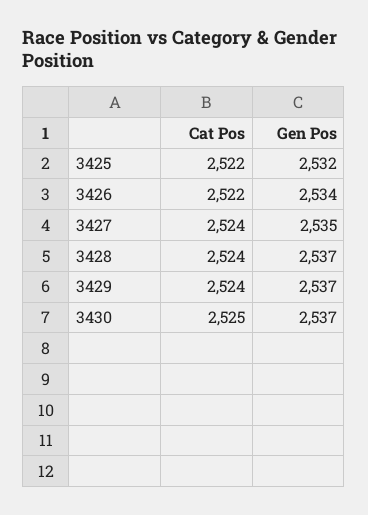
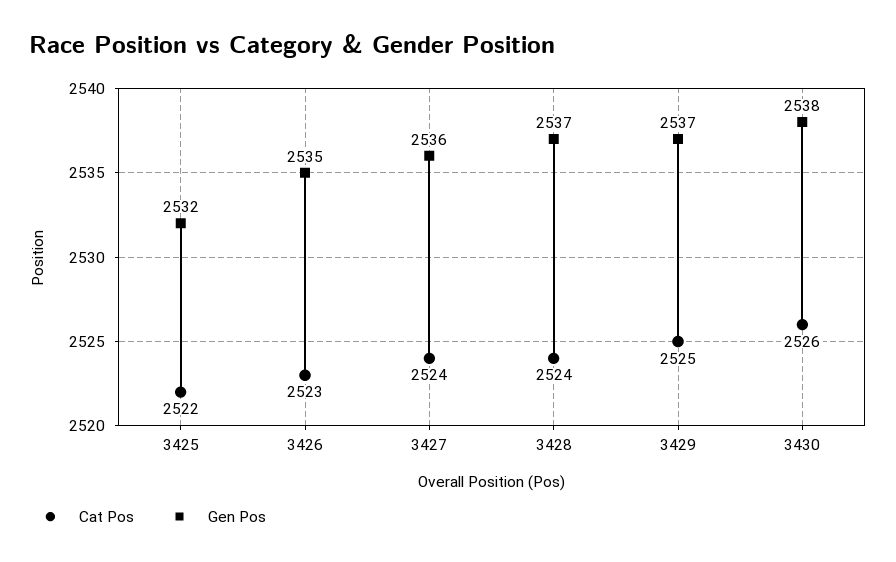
Cat Pos, 3426: 2522 -> 2523
Gen Pos, 3426: 2534 -> 2535
Gen Pos, 3427: 2535 -> 2536
Cat Pos, 3429: 2524 -> 2525
Cat Pos, 3430: 2525 -> 2526
Gen Pos, 3430: 2537 -> 2538

